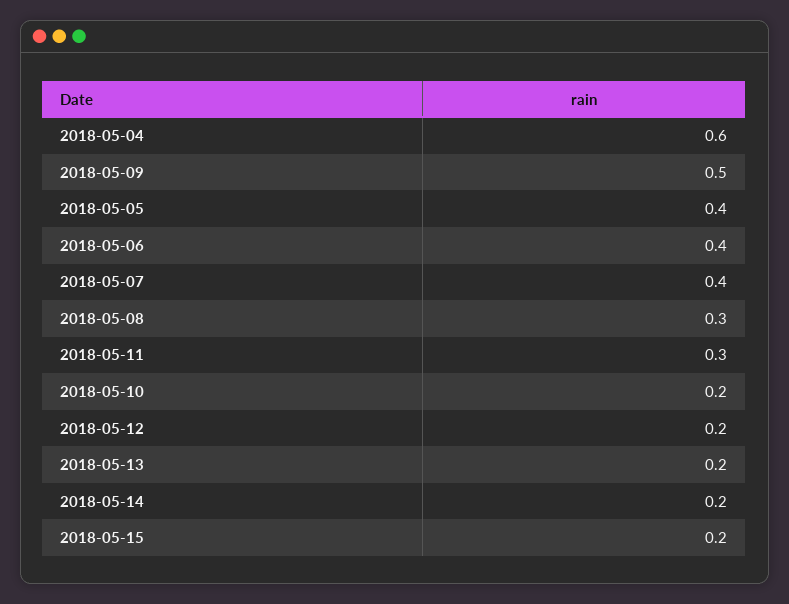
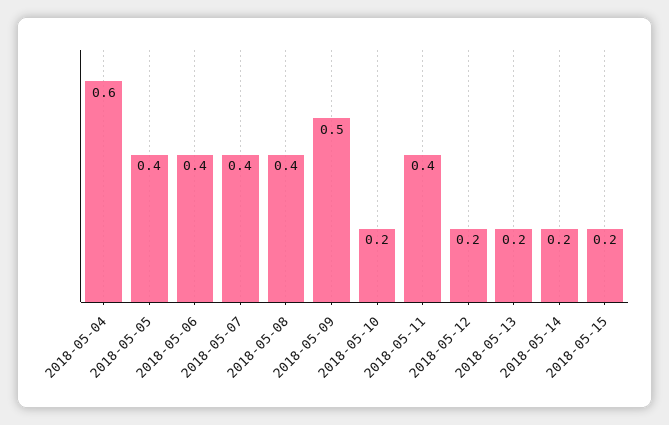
2018-05-08: 0.3 -> 0.4
2018-05-11: 0.3 -> 0.4

